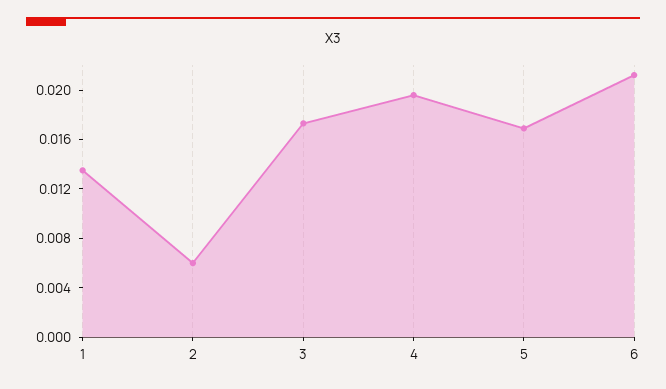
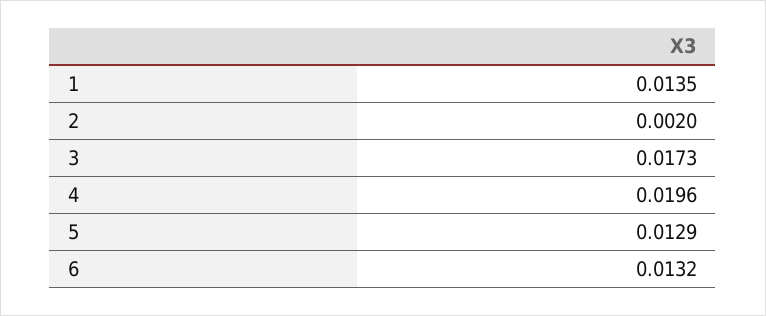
2: 0.006 -> 0.002
5: 0.017 -> 0.0129
6: 0.021 -> 0.0132

